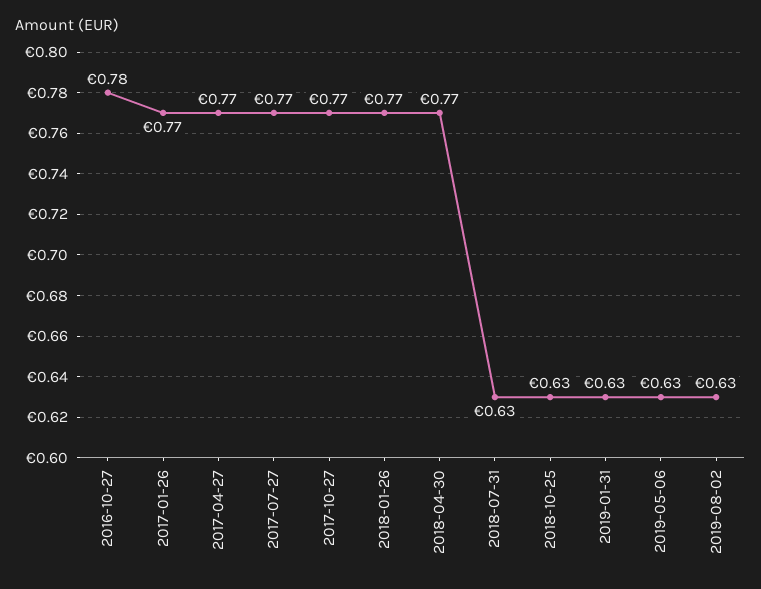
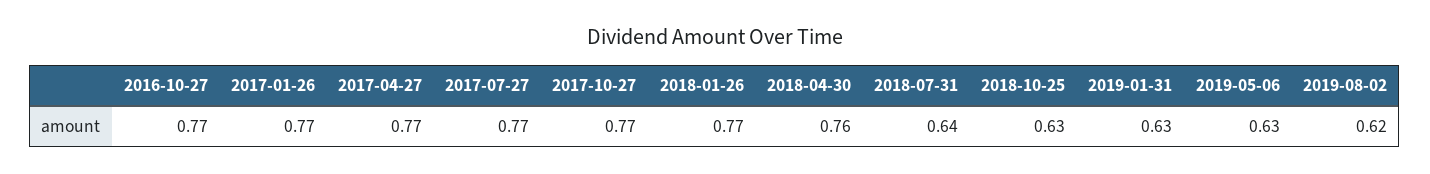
2016-10-27: 0.78 -> 0.77
2018-04-30: 0.77 -> 0.76
2018-07-31: 0.63 -> 0.64
2019-08-02: 0.63 -> 0.62

